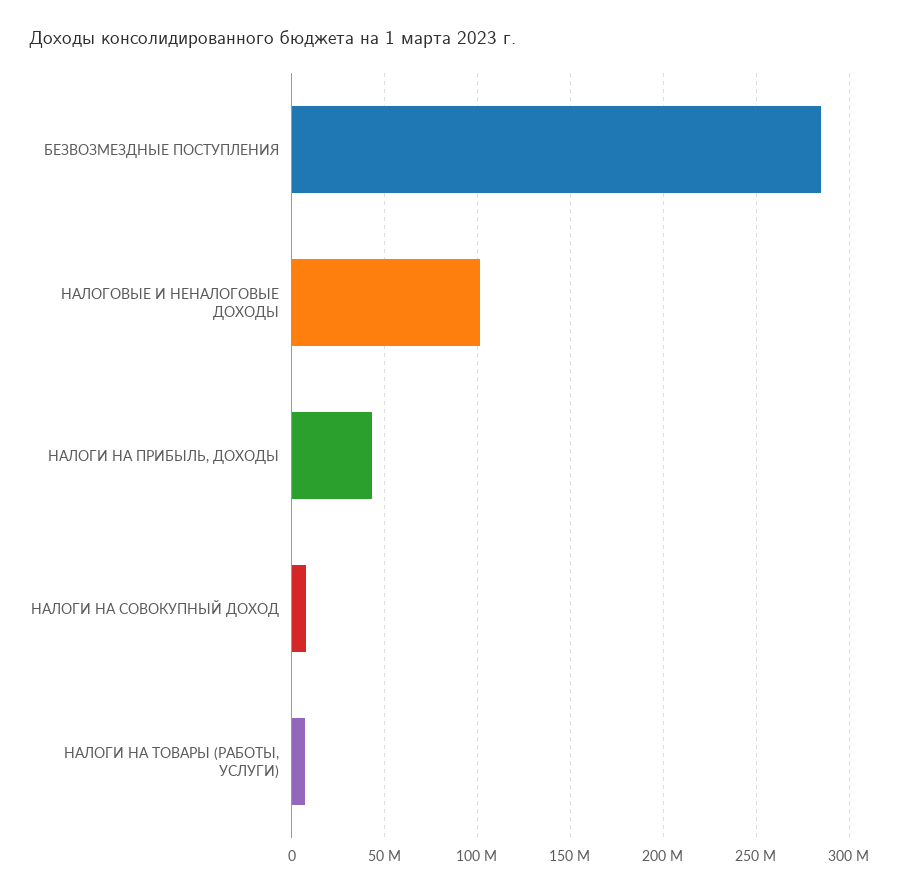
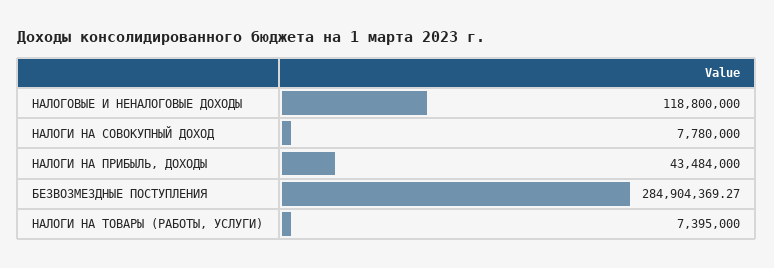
НАЛОГОВЫЕ И НЕНАЛОГОВЫЕ ДОХОДЫ: 100000000 -> 118800000

